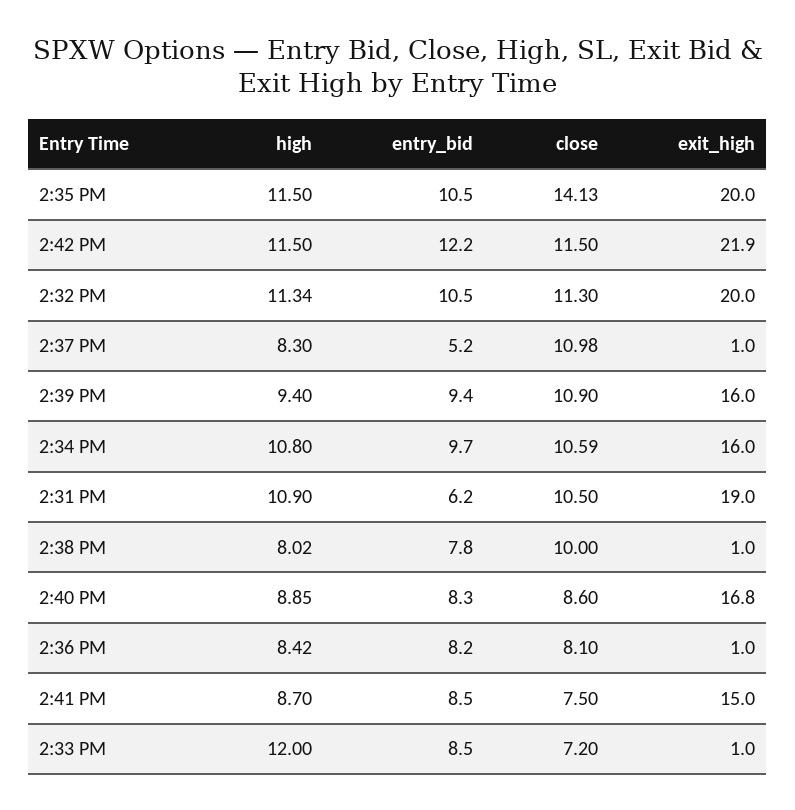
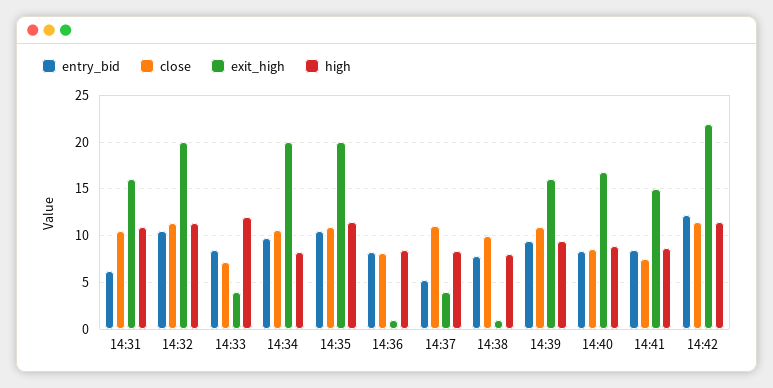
close, 2:35 PM: 14.13 -> 11
exit_high, 2:37 PM: 1 -> 4
high, 2:34 PM: 10.8 -> 8
exit_high, 2:34 PM: 16 -> 20
exit_high, 2:31 PM: 19 -> 16
exit_high, 2:33 PM: 1 -> 4

